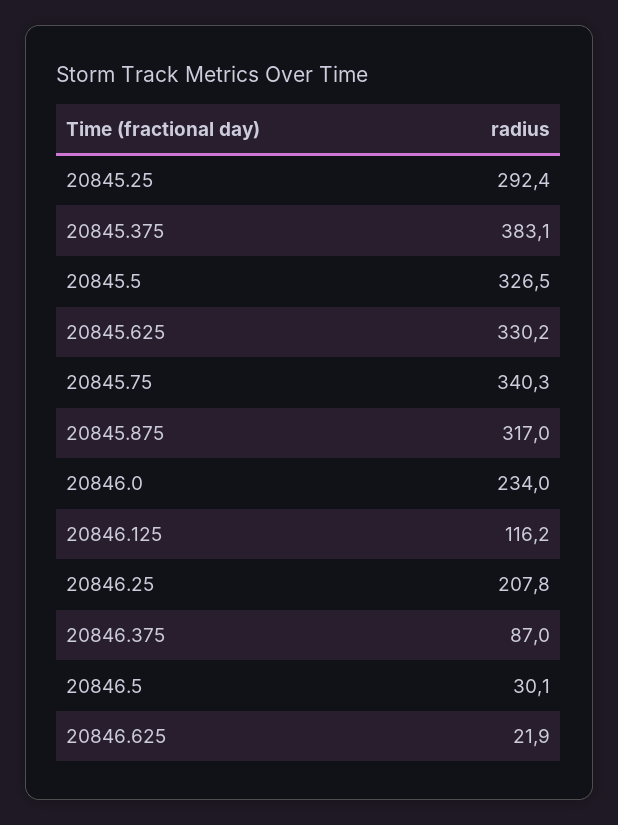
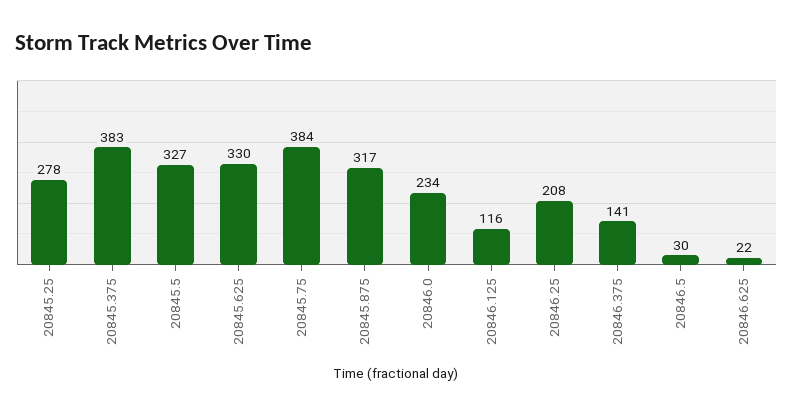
20845.25: 292.4 -> 278
20845.75: 340.3 -> 384
20846.375: 87 -> 141

